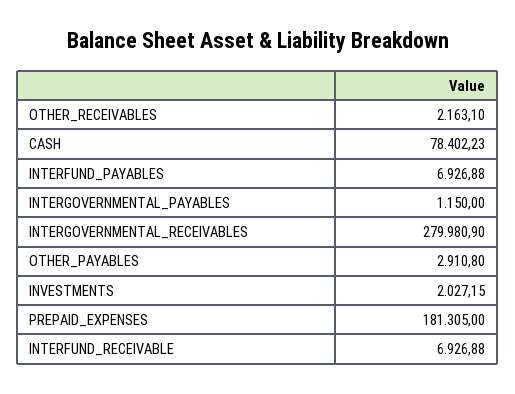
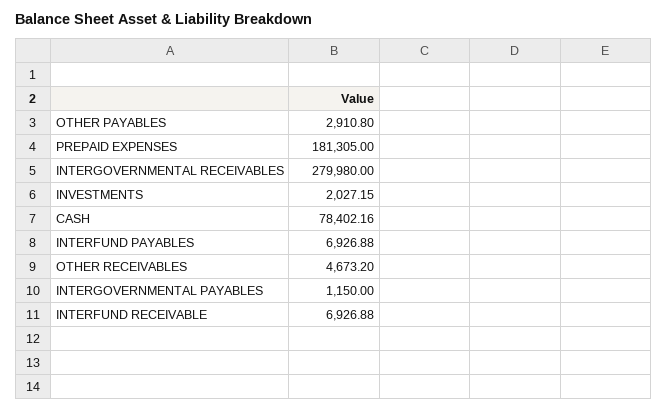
OTHER_RECEIVABLES: 2163.1 -> 4673.2
CASH: 78402.23 -> 78402.16
INTERGOVERNMENTAL_RECEIVABLES: 279980.9 -> 279980

